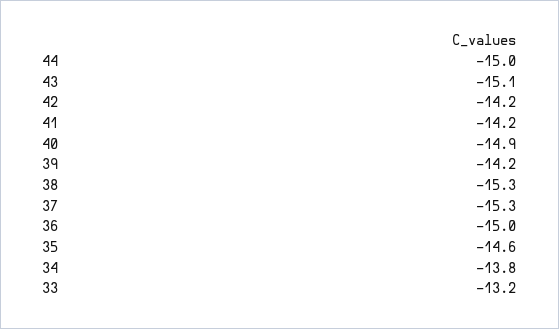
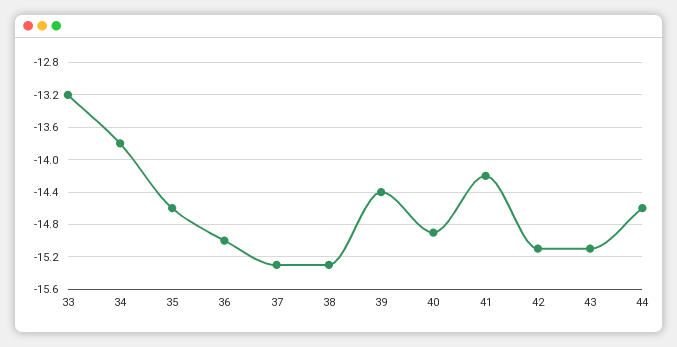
44: -15 -> -14.6
42: -14.2 -> -15.1
39: -14.2 -> -14.4

